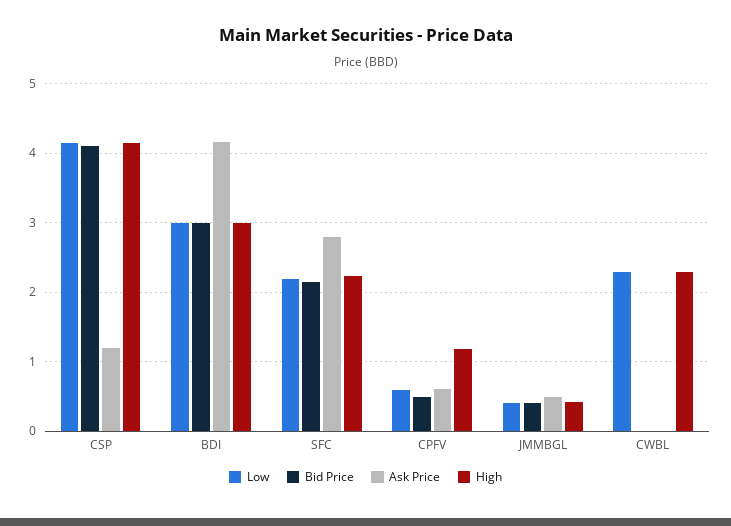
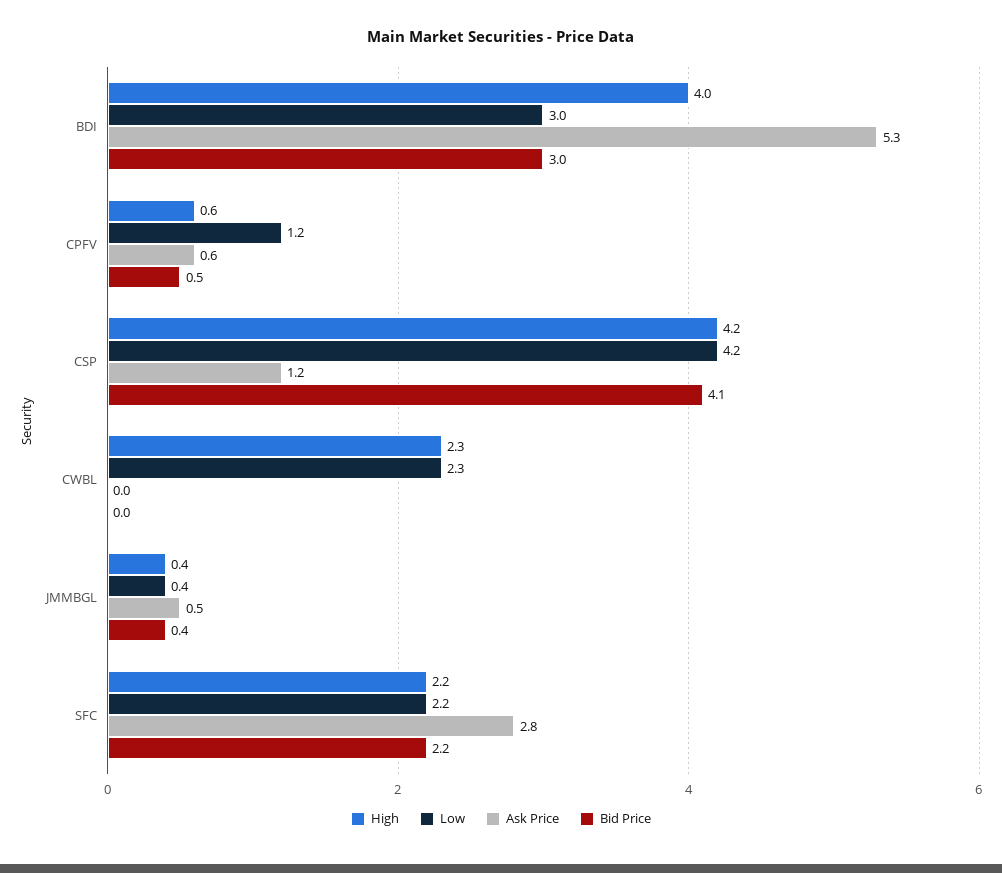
Ask Price, BDI: 4.2 -> 5.3
High, BDI: 3 -> 4
Low, CPFV: 0.6 -> 1.2
High, CPFV: 1.2 -> 0.6

